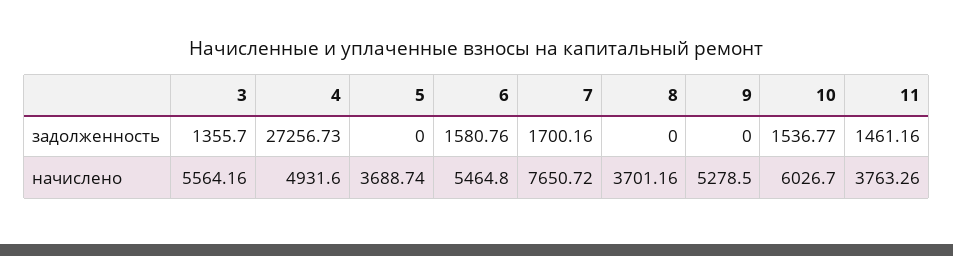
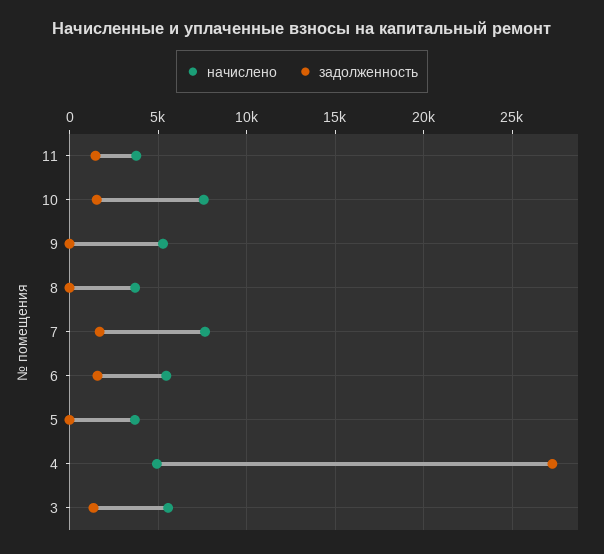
начислено, 10: 6026.7 -> 7500

